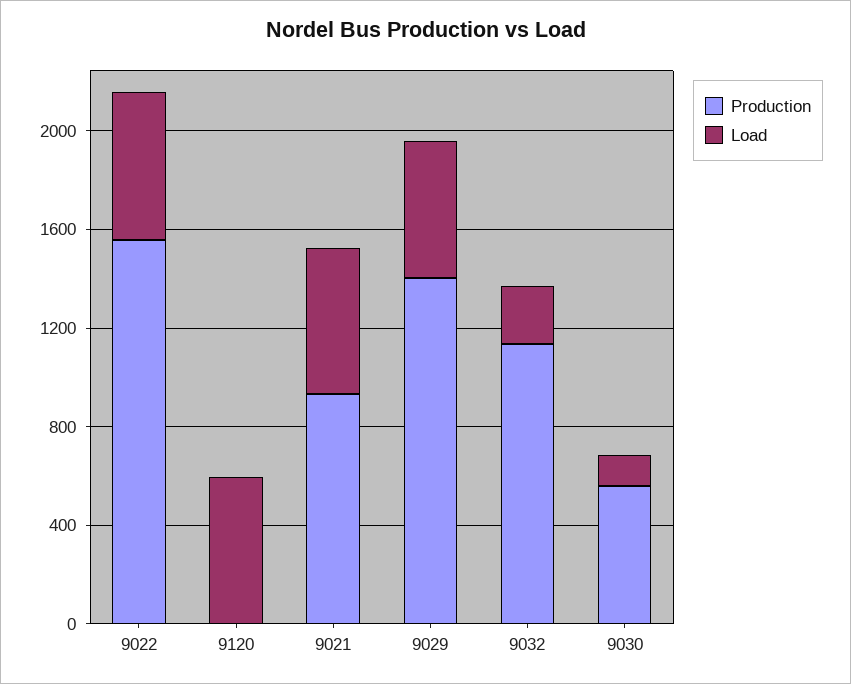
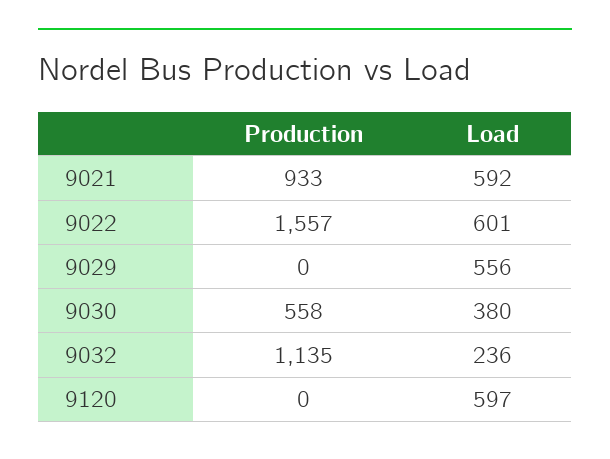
Production, 9029: 1400 -> 0
Load, 9030: 100 -> 380

